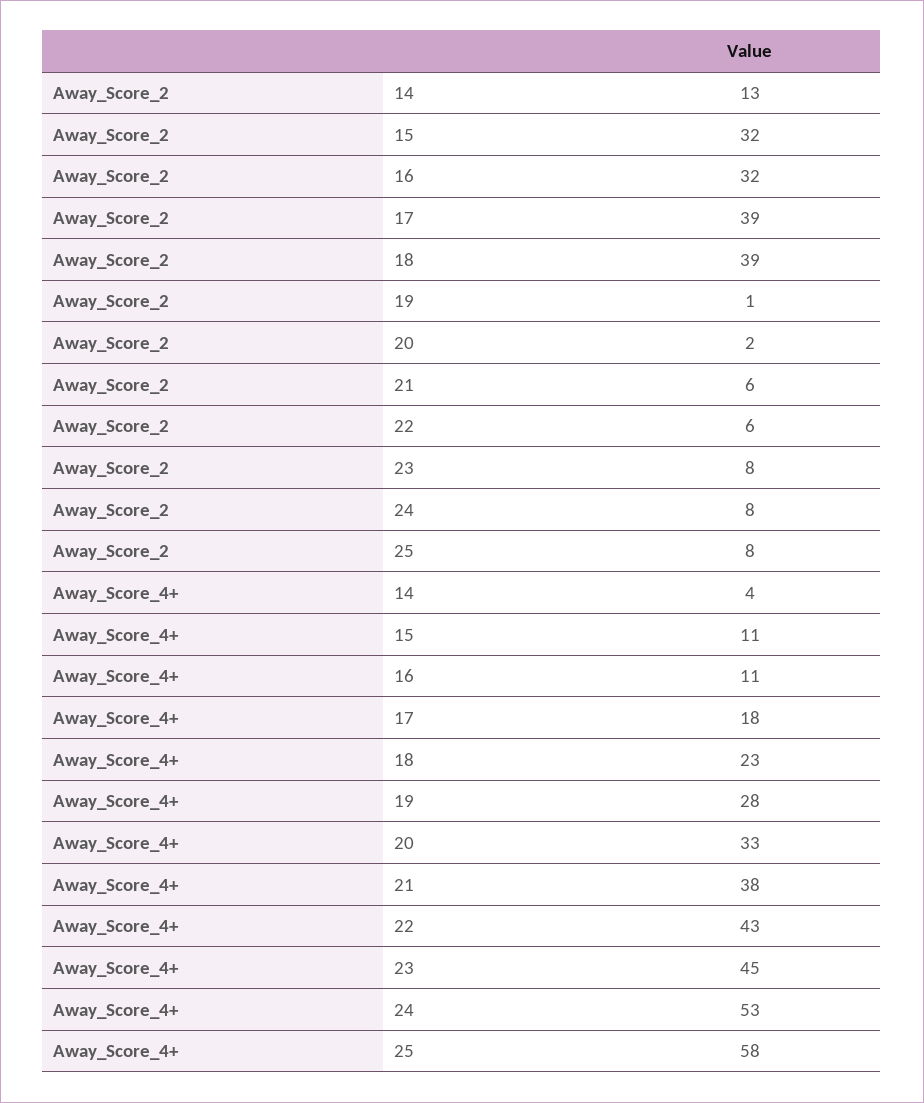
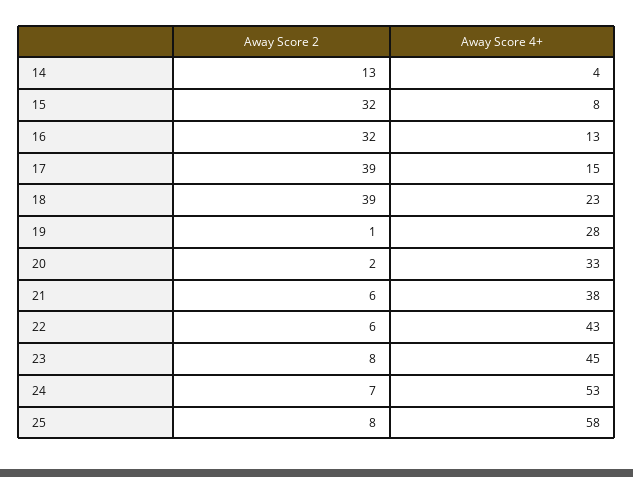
Away_Score_2, 24: 8 -> 7
Away_Score_4+, 15: 11 -> 8
Away_Score_4+, 16: 11 -> 13
Away_Score_4+, 17: 18 -> 15

